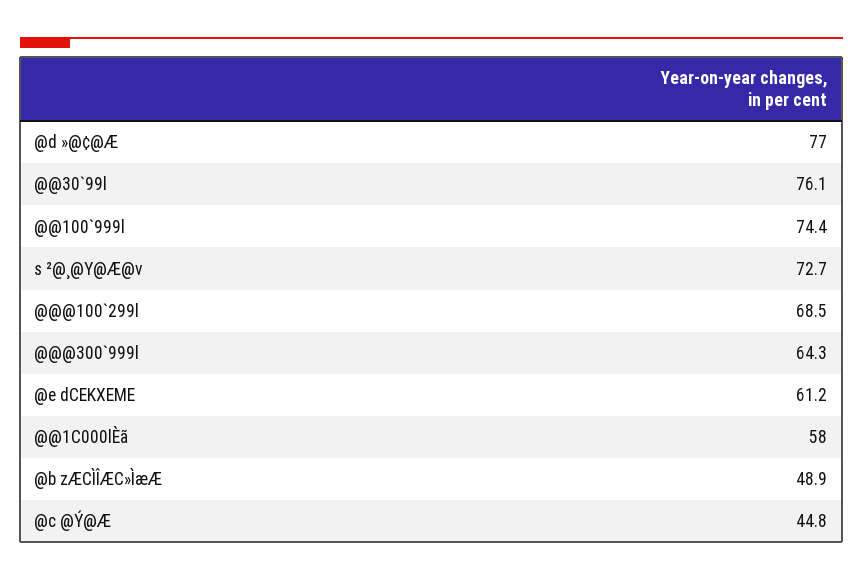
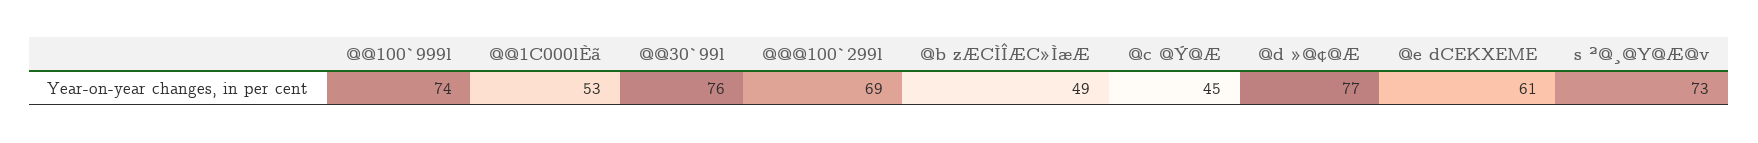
@@@300`999l: 64.3 -> none
@@1C000lÈã: 58 -> 53

